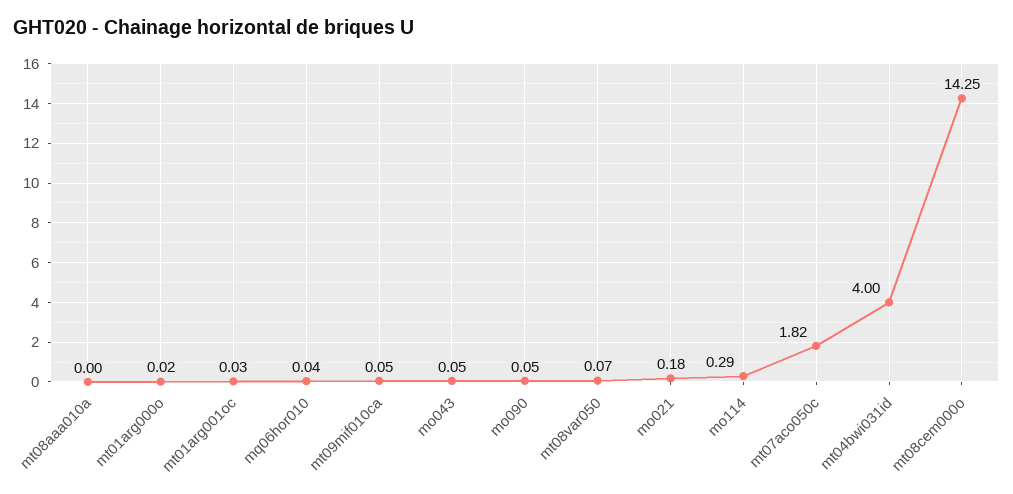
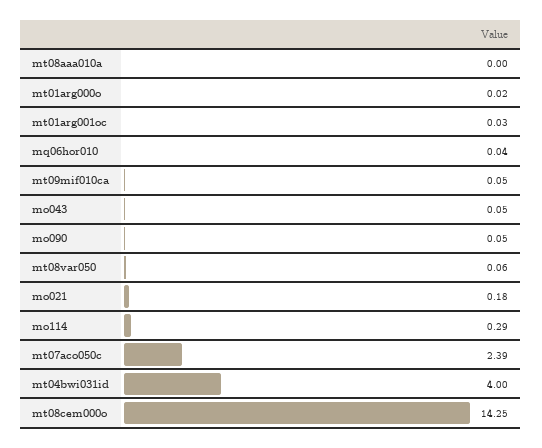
mt08var050: 0.07 -> 0.06
mt07aco050c: 1.82 -> 2.39

